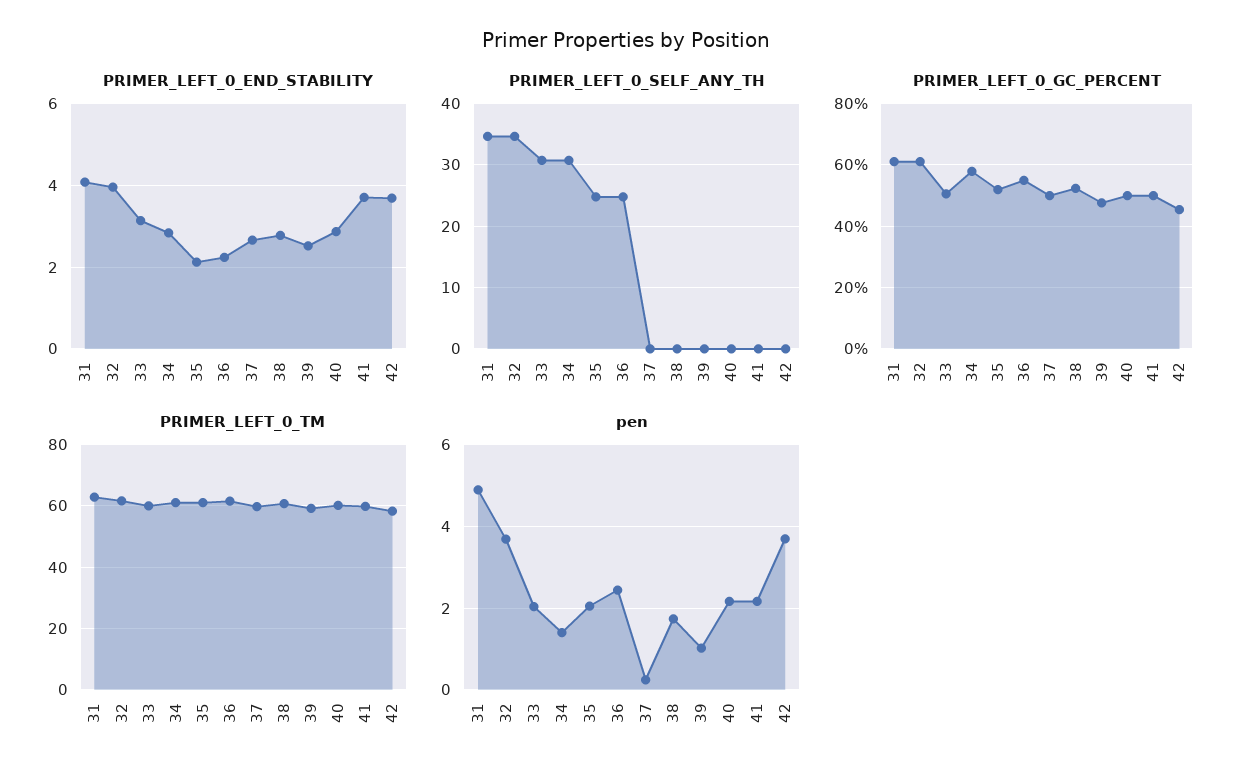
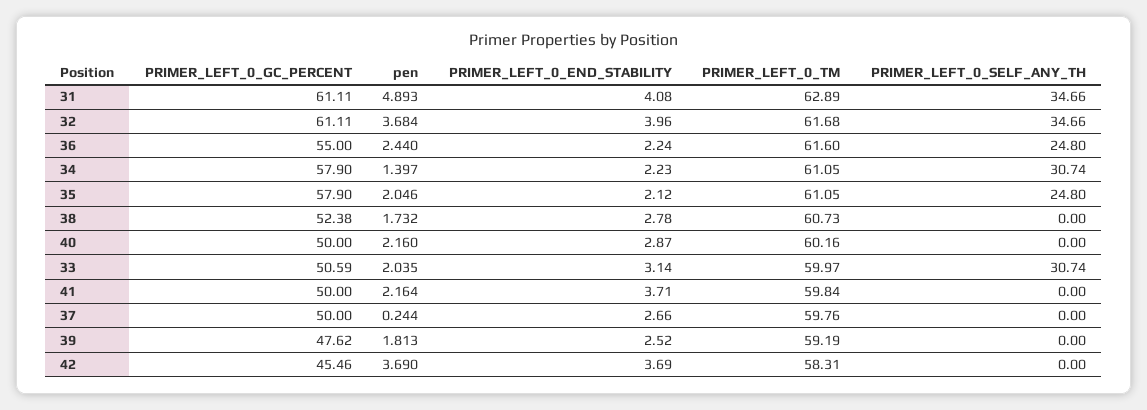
PRIMER_LEFT_0_END_STABILITY, 34: 2.8 -> 2.23
PRIMER_LEFT_0_GC_PERCENT, 35: 52 -> 57.9
pen, 39: 1 -> 1.813

